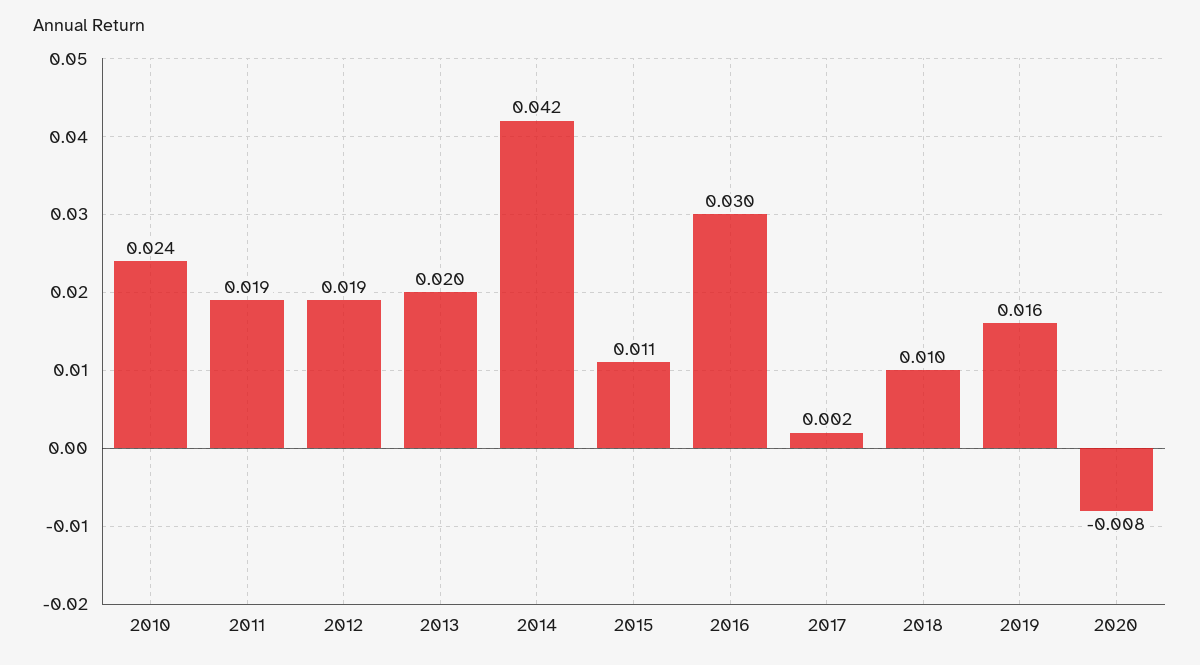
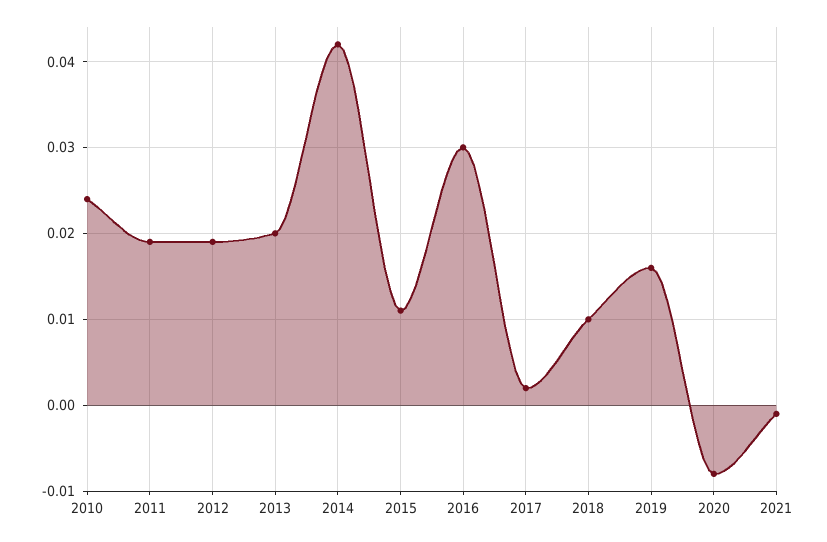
2021: none -> -0.001

